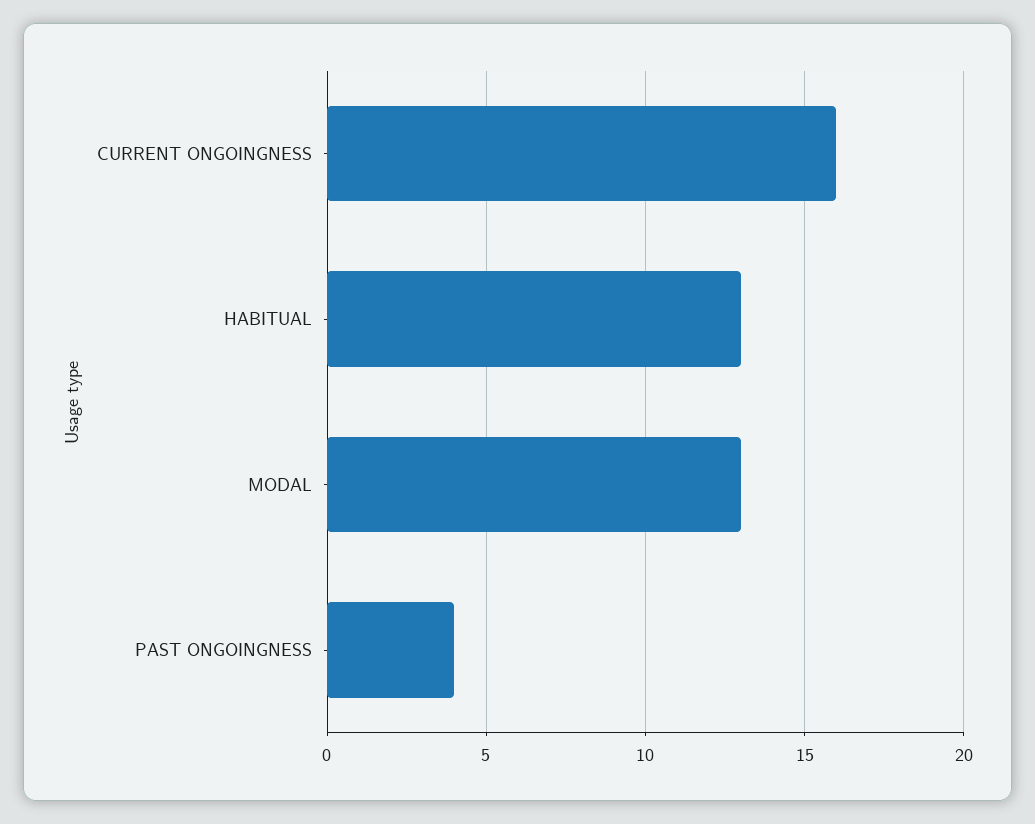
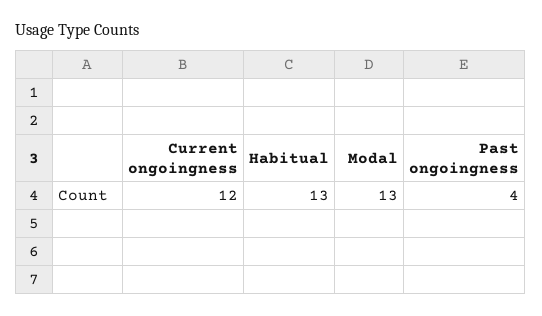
CURRENT ONGOINGNESS: 16 -> 12

